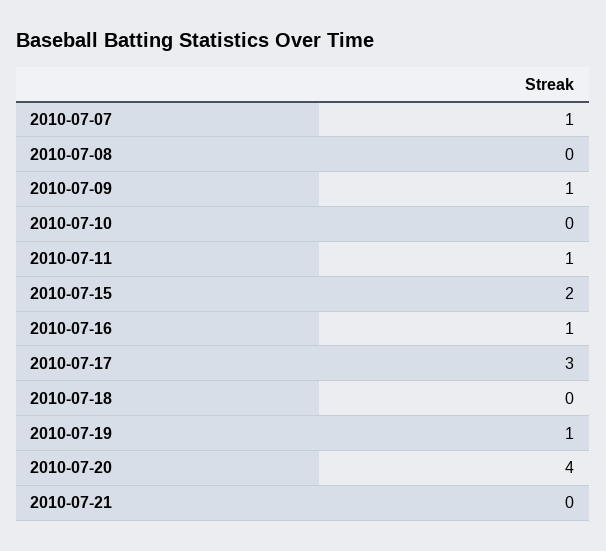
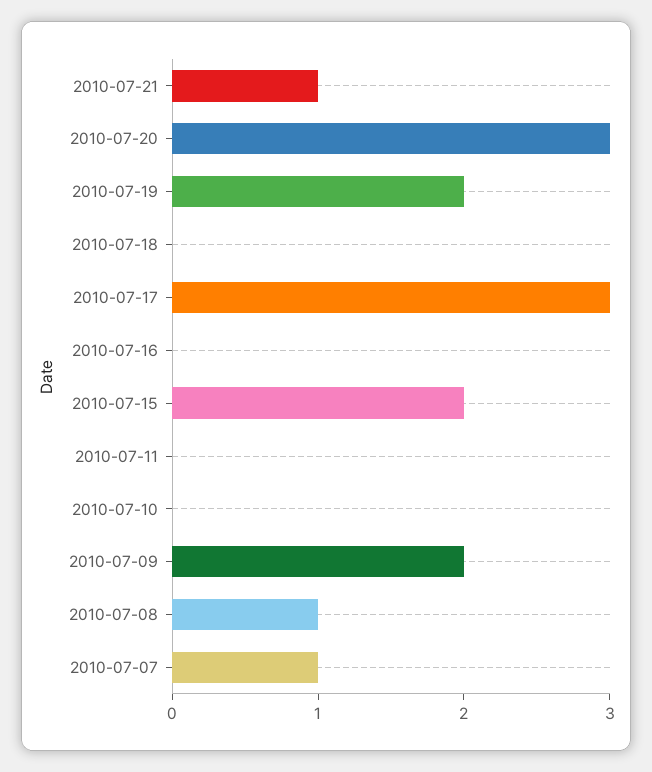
2010-07-08: 0 -> 1
2010-07-09: 1 -> 2
2010-07-11: 1 -> 0
2010-07-16: 1 -> 0
2010-07-19: 1 -> 2
2010-07-20: 4 -> 3
2010-07-21: 0 -> 1

